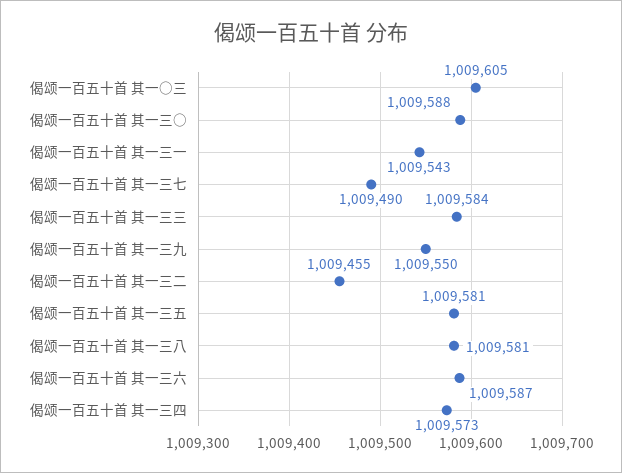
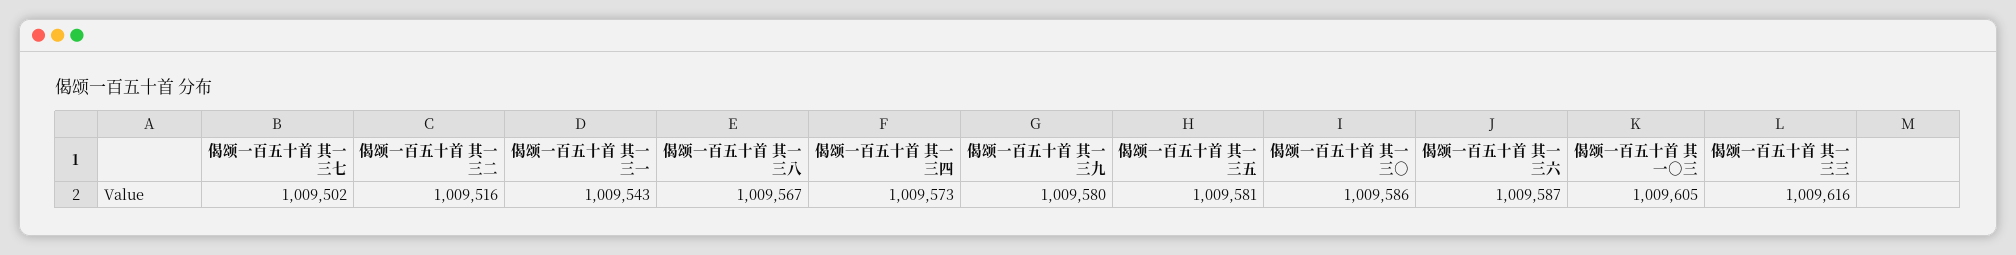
偈颂一百五十首 其一三○: 1009588 -> 1009586
偈颂一百五十首 其一三七: 1009490 -> 1009502
偈颂一百五十首 其一三三: 1009584 -> 1009616
偈颂一百五十首 其一三九: 1009550 -> 1009580
偈颂一百五十首 其一三二: 1009455 -> 1009516
偈颂一百五十首 其一三八: 1009581 -> 1009567

